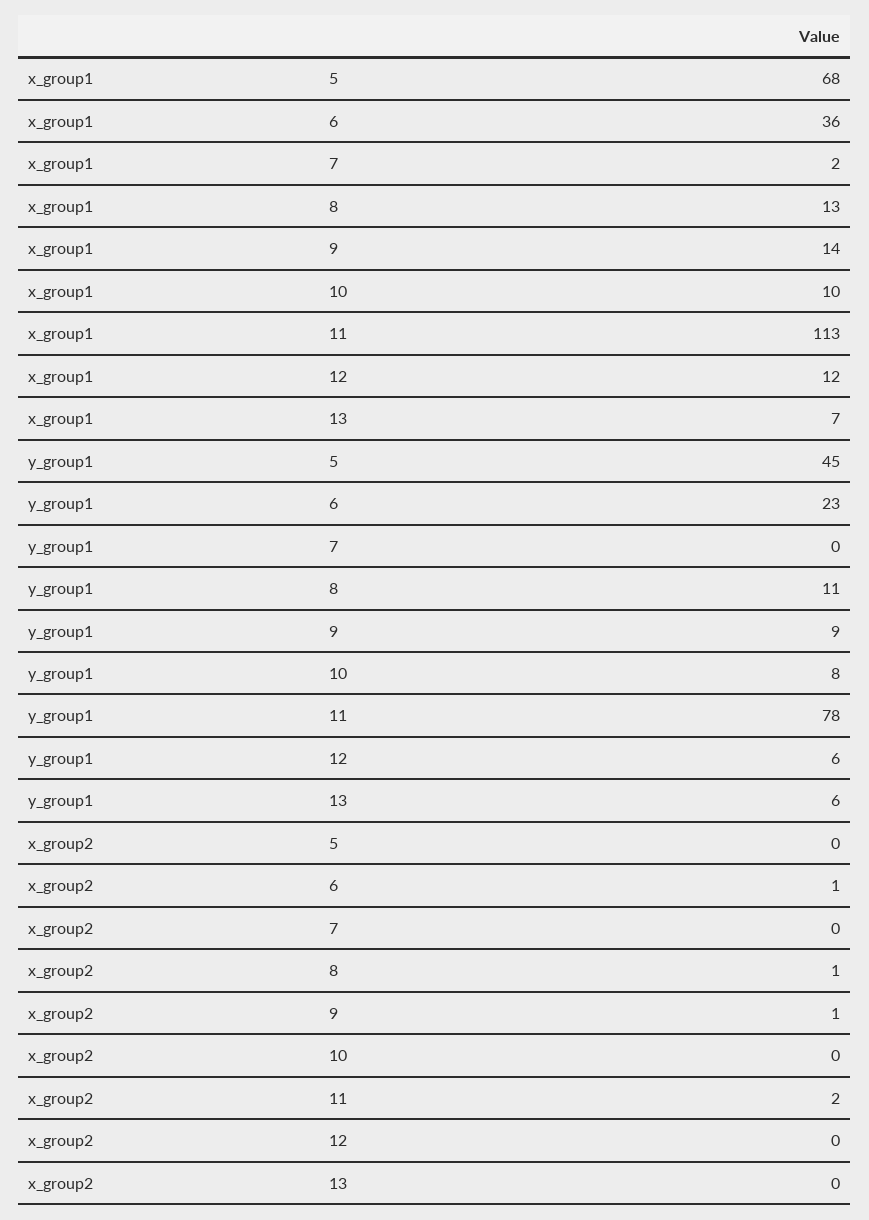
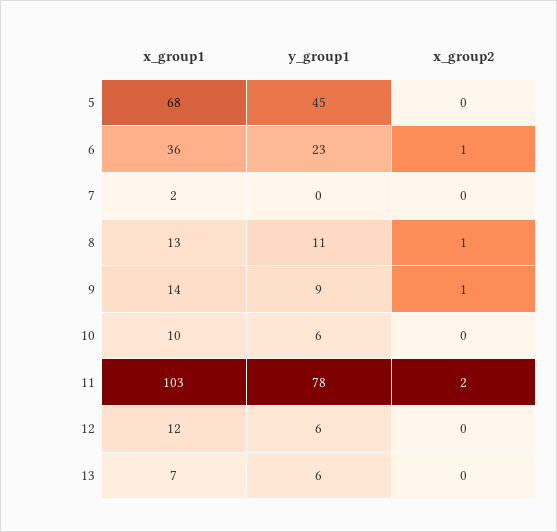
x_group1, 11: 113 -> 103
y_group1, 10: 8 -> 6

